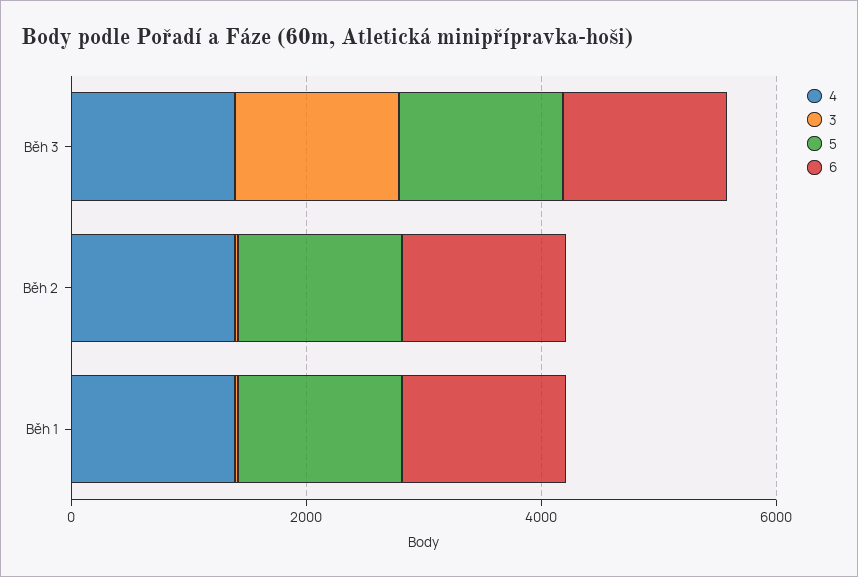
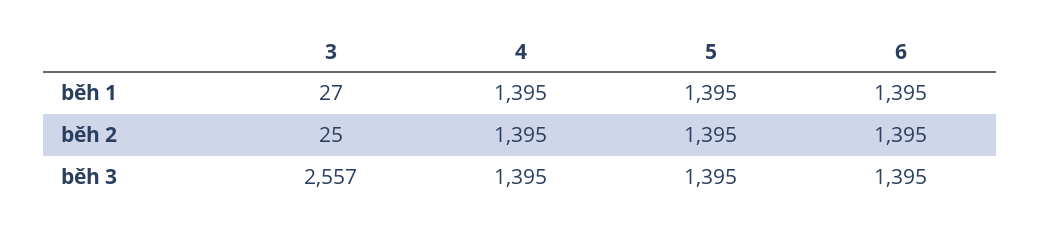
3, Běh 3: 1500 -> 2557

